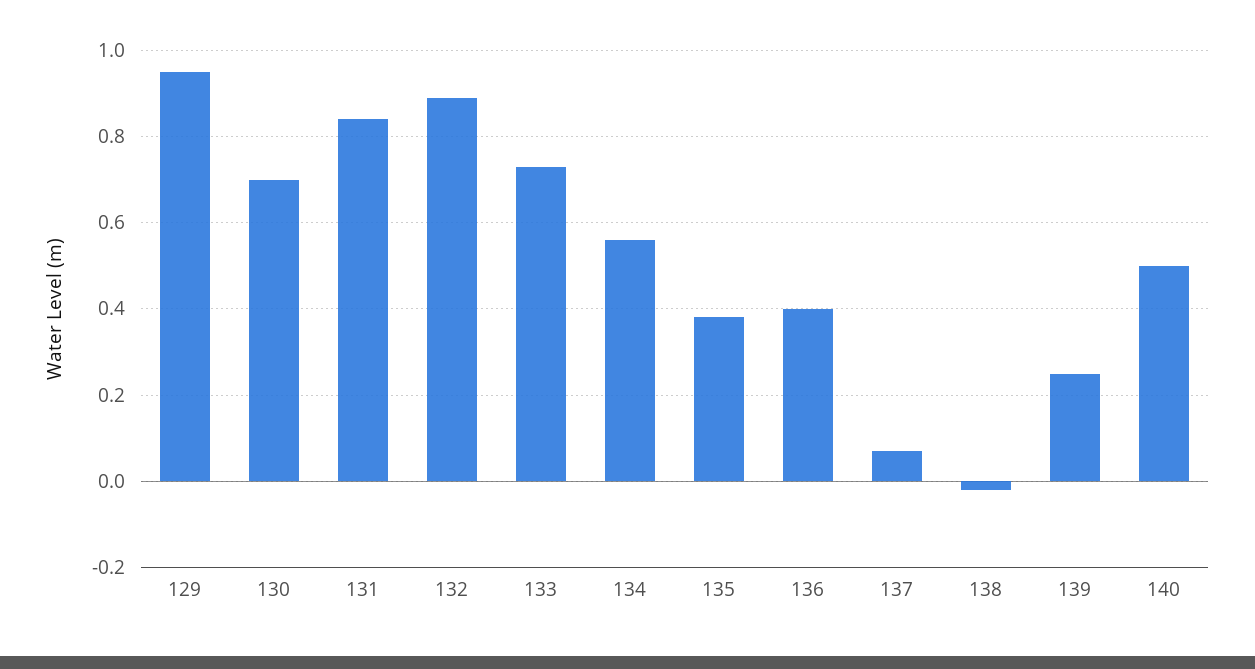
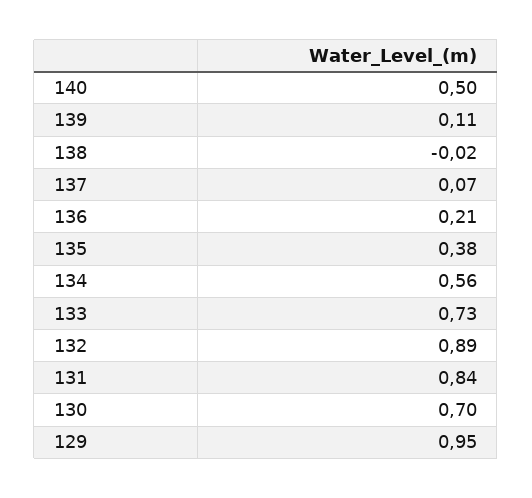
136: 0.4 -> 0.21
139: 0.25 -> 0.11

